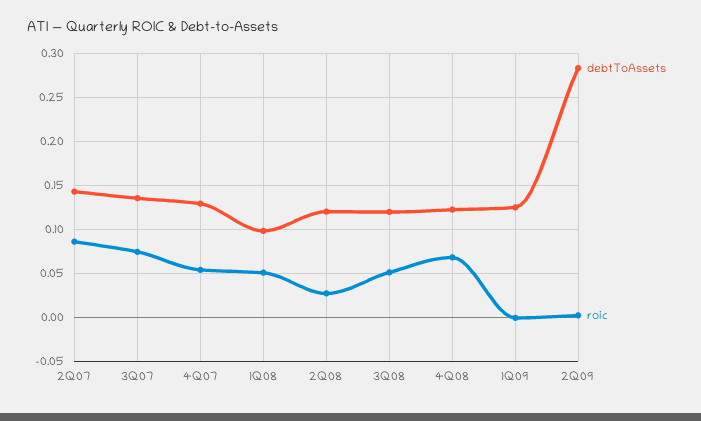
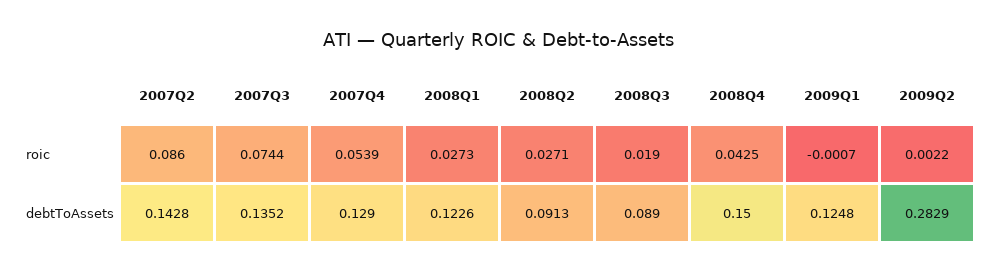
debtToAssets, 1Q08: 0.1 -> 0.1226
roic, 1Q08: 0.05 -> 0.0273
debtToAssets, 2Q08: 0.12 -> 0.0913
debtToAssets, 3Q08: 0.12 -> 0.089
roic, 3Q08: 0.05 -> 0.019
debtToAssets, 4Q08: 0.12 -> 0.15
roic, 4Q08: 0.07 -> 0.0425

